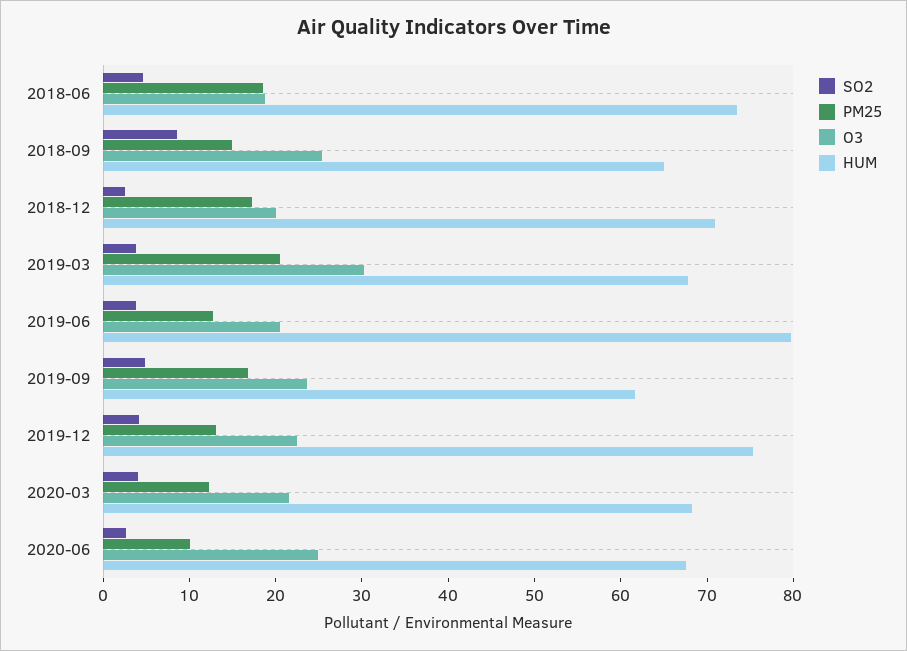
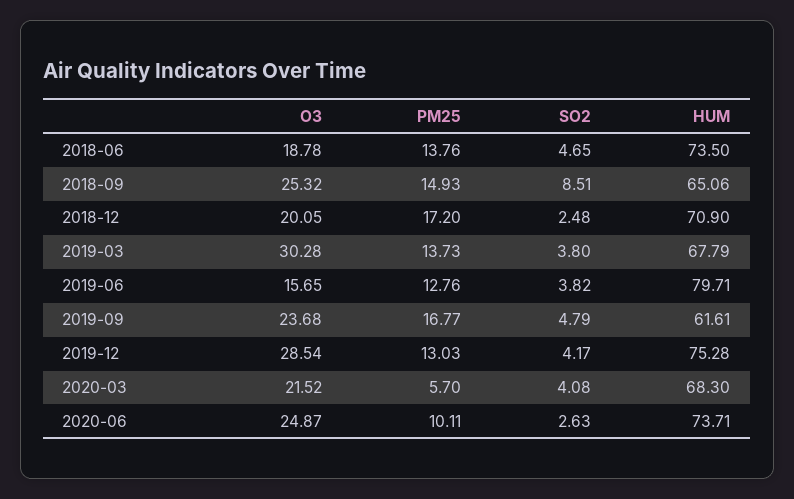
PM25, 2018-06: 18 -> 13.76
PM25, 2019-03: 20 -> 13.73
O3, 2019-06: 20 -> 15.65
O3, 2019-12: 22 -> 28.54
PM25, 2020-03: 12 -> 5.7
HUM, 2020-06: 68 -> 73.71

